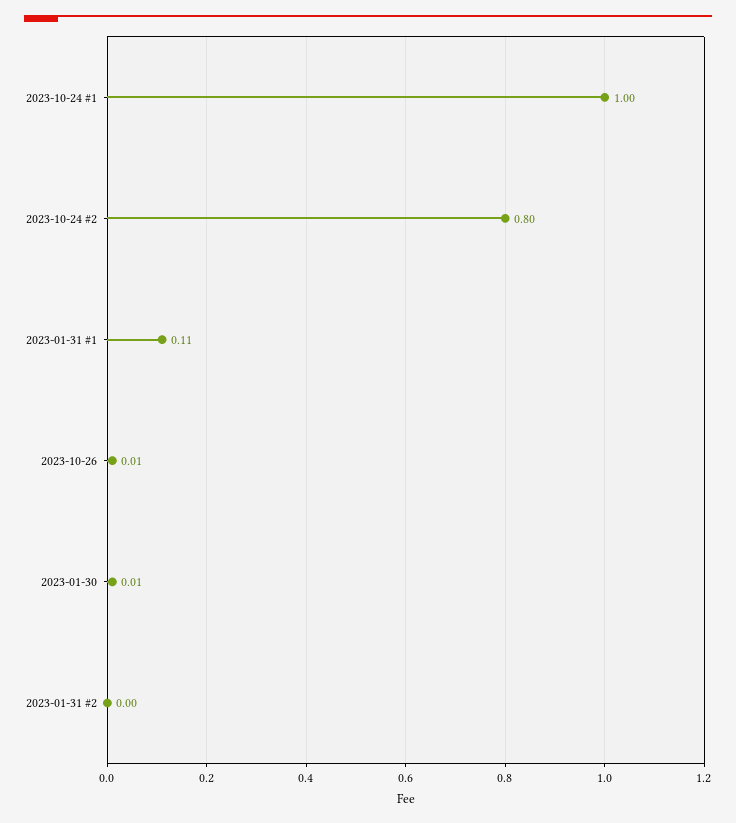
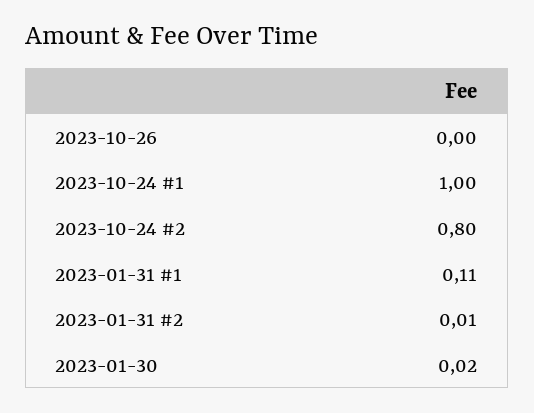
2023-10-26: 0.01 -> 0
2023-01-30: 0.01 -> 0.02
2023-01-31 #2: 0 -> 0.01

